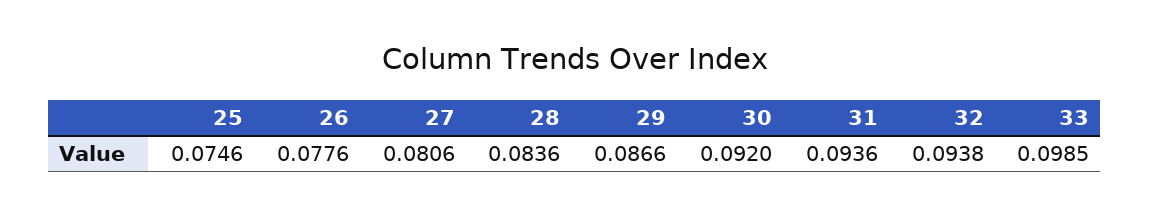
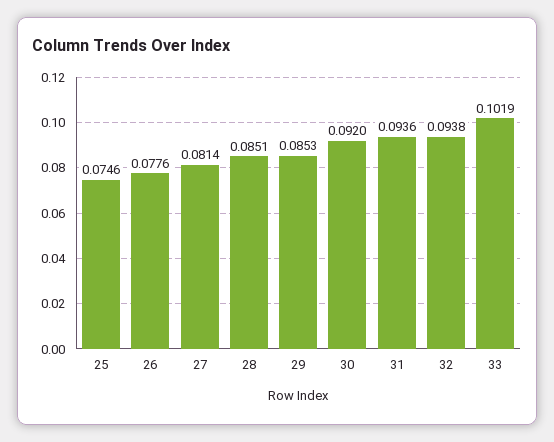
27: 0.0806 -> 0.0814
28: 0.0836 -> 0.0851
29: 0.0866 -> 0.0853
33: 0.0985 -> 0.1019

